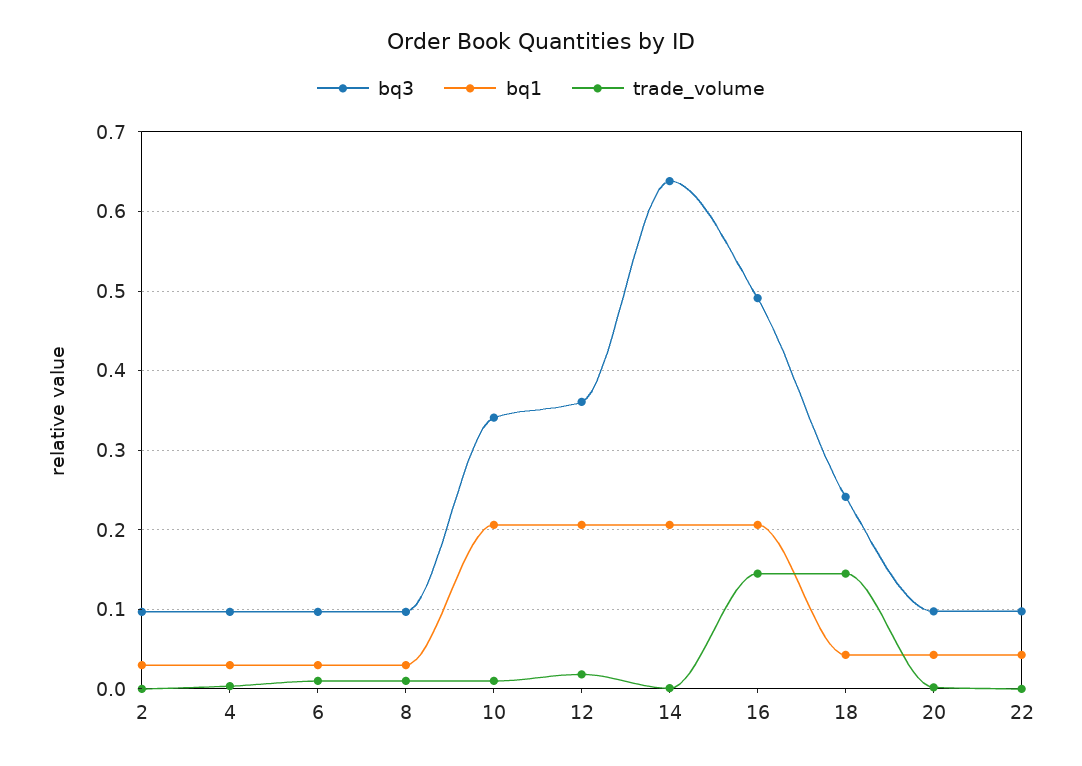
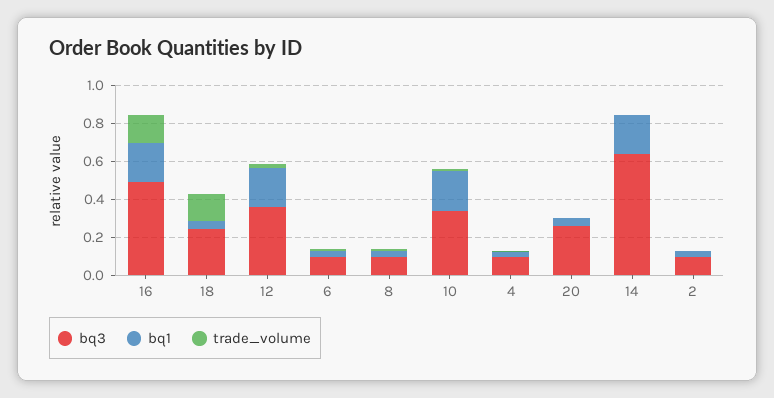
bq3, 20: 0.1 -> 0.25
bq3, 22: 0.1 -> none
bq1, 22: 0.04 -> none
trade_volume, 22: 0 -> none

